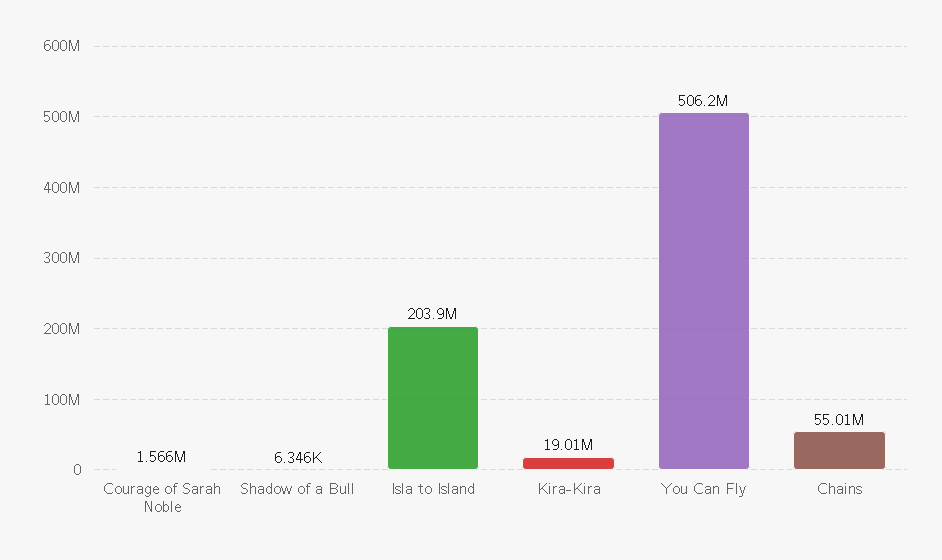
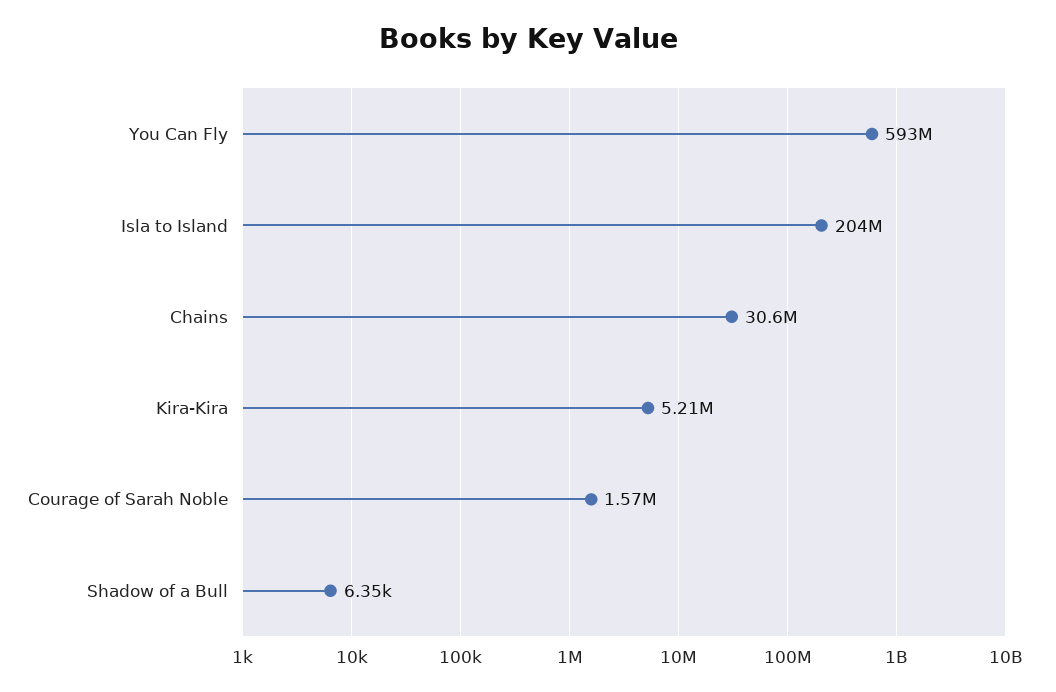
Kira-Kira: 19010000 -> 5210000
You Can Fly: 506200000 -> 593000000
Chains: 55010000 -> 30600000

